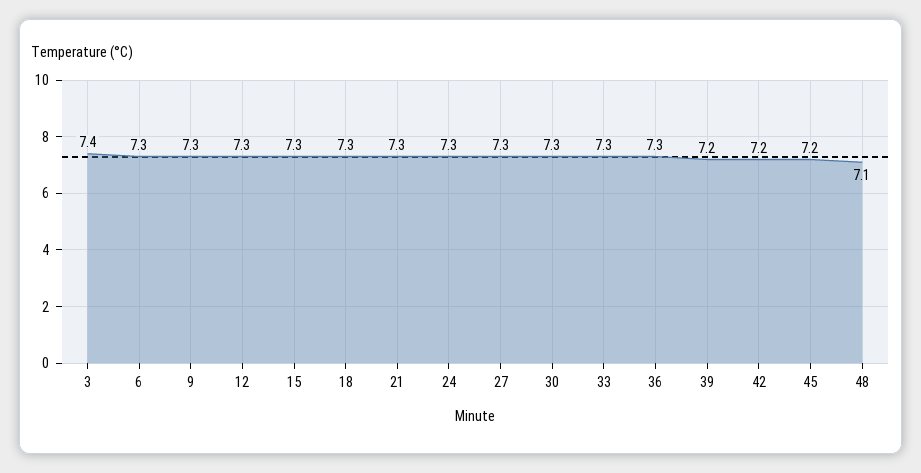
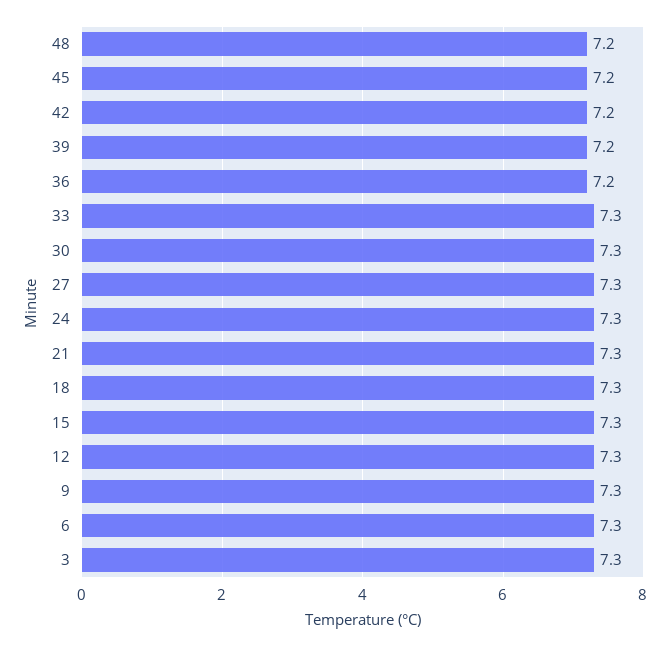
3: 7.4 -> 7.3
36: 7.3 -> 7.2
48: 7.1 -> 7.2

